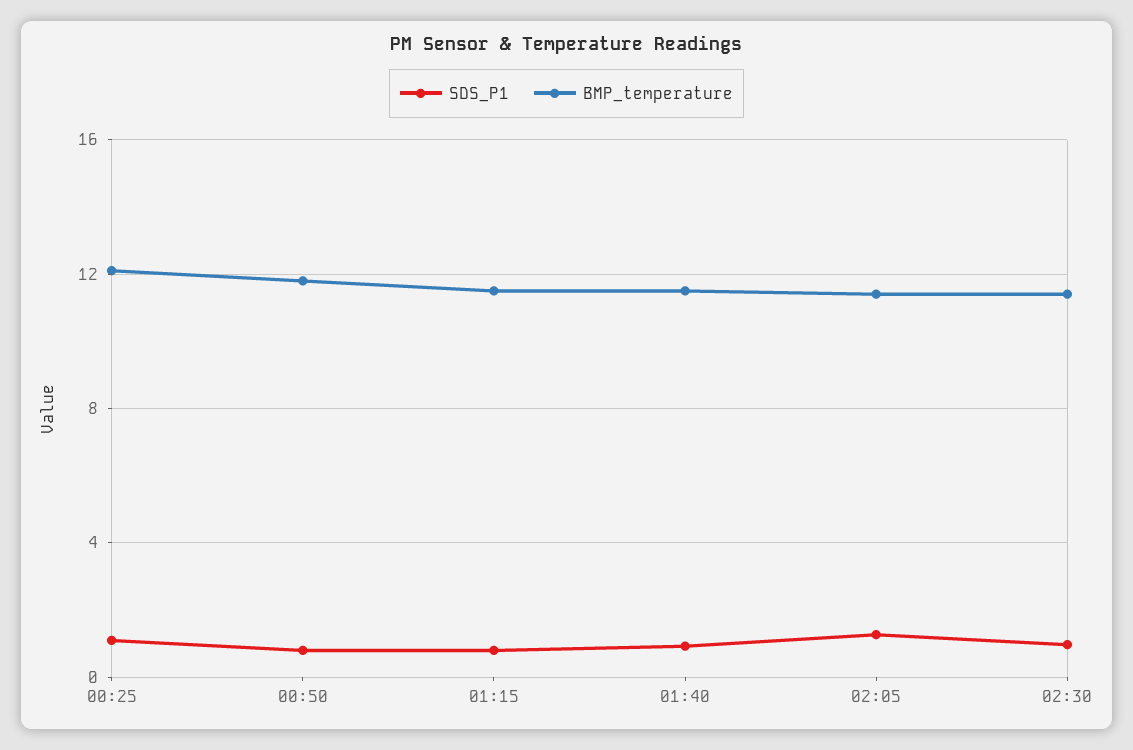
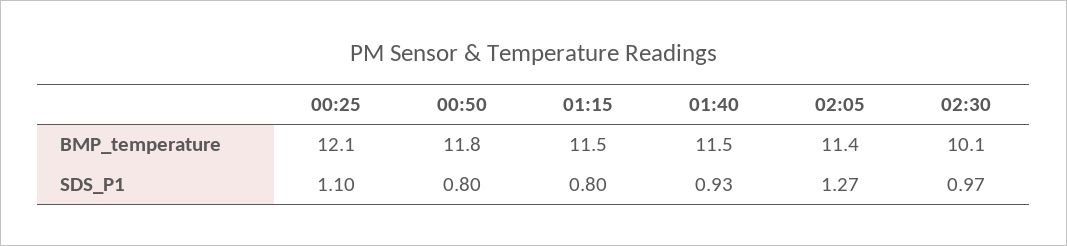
BMP_temperature, 02:30: 11.5 -> 10.1

